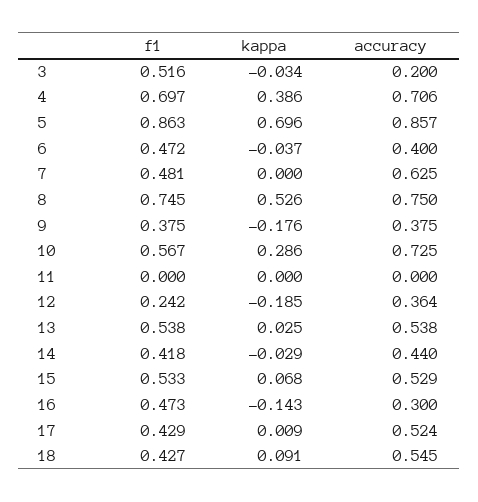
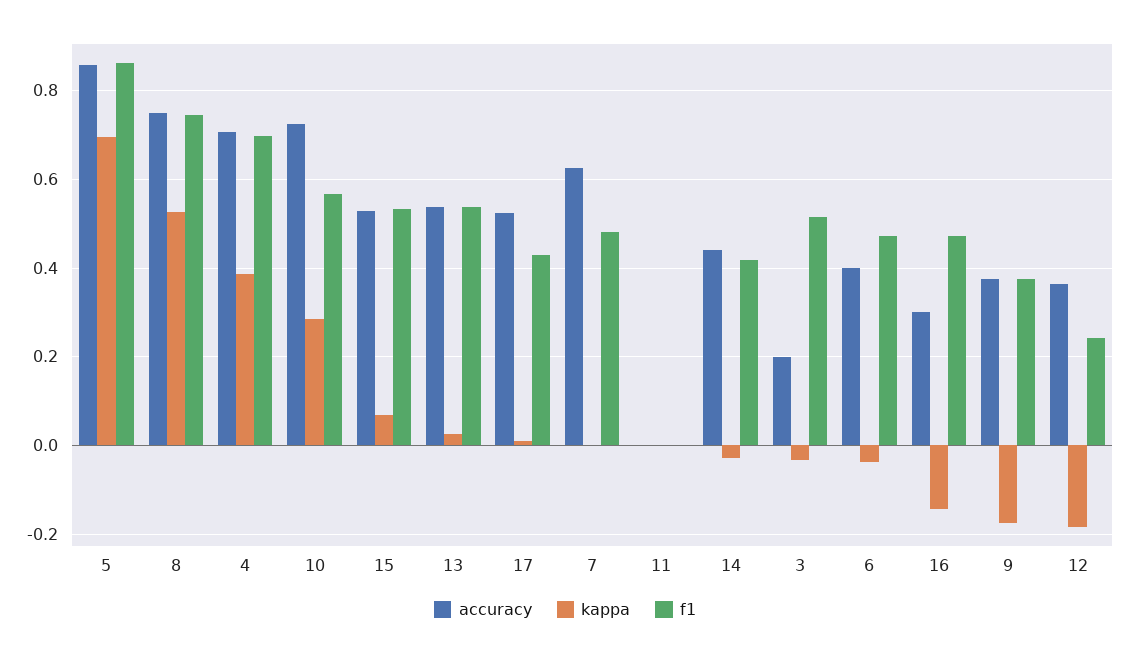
f1, 18: 0.427 -> none
kappa, 18: 0.091 -> none
accuracy, 18: 0.545 -> none

